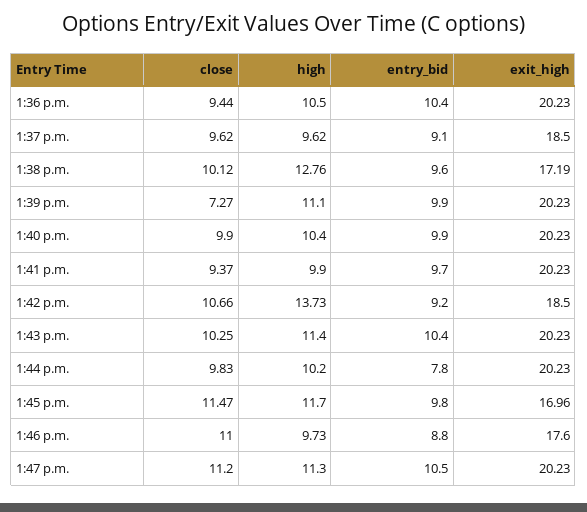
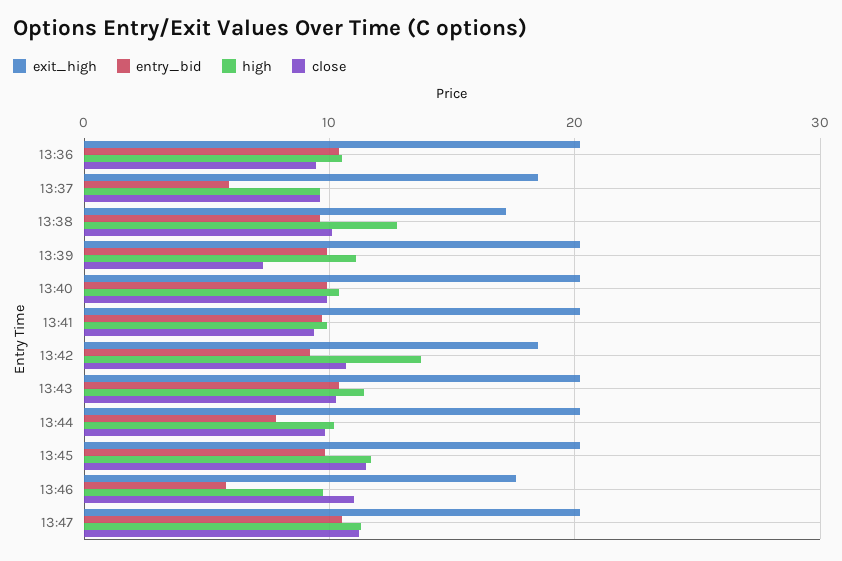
entry_bid, 1:37 p.m.: 9.1 -> 6
exit_high, 1:45 p.m.: 16.96 -> 20
entry_bid, 1:46 p.m.: 8.8 -> 6

